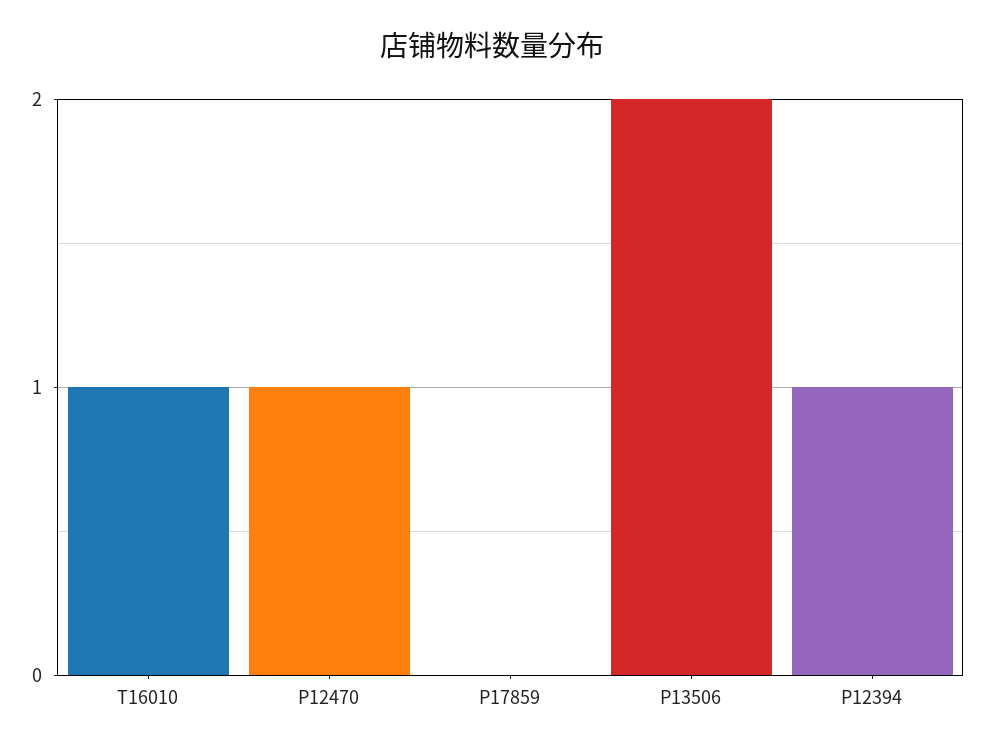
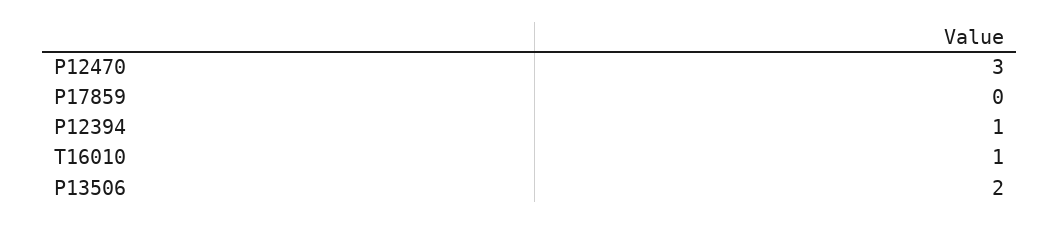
P12470: 1 -> 3

